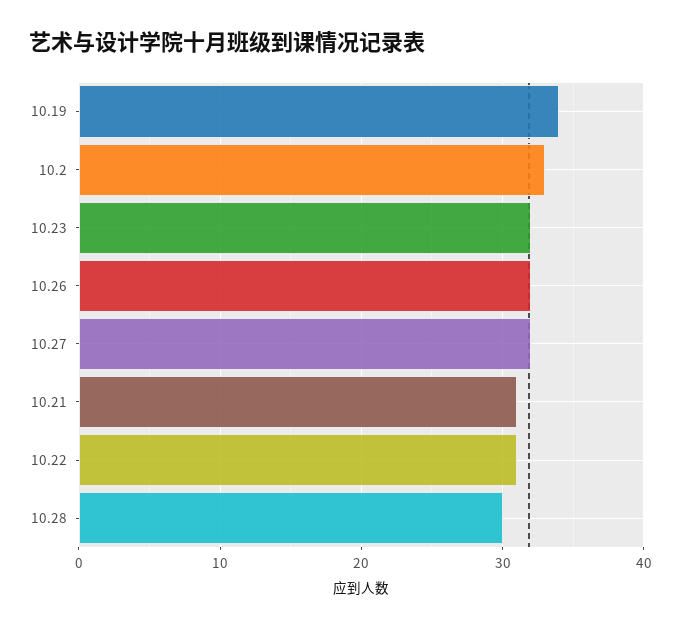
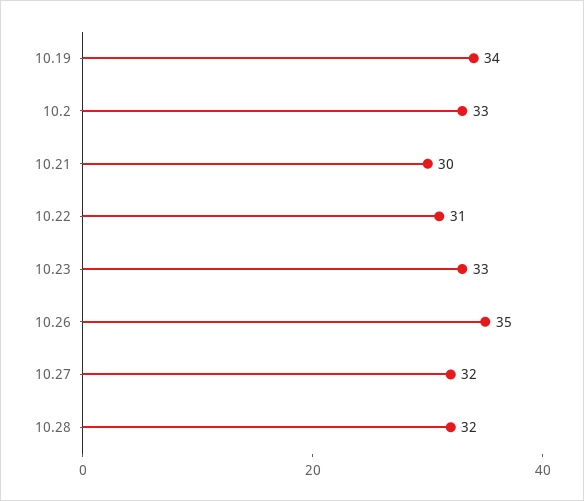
10.23: 32 -> 33
10.26: 32 -> 35
10.21: 31 -> 30
10.28: 30 -> 32

